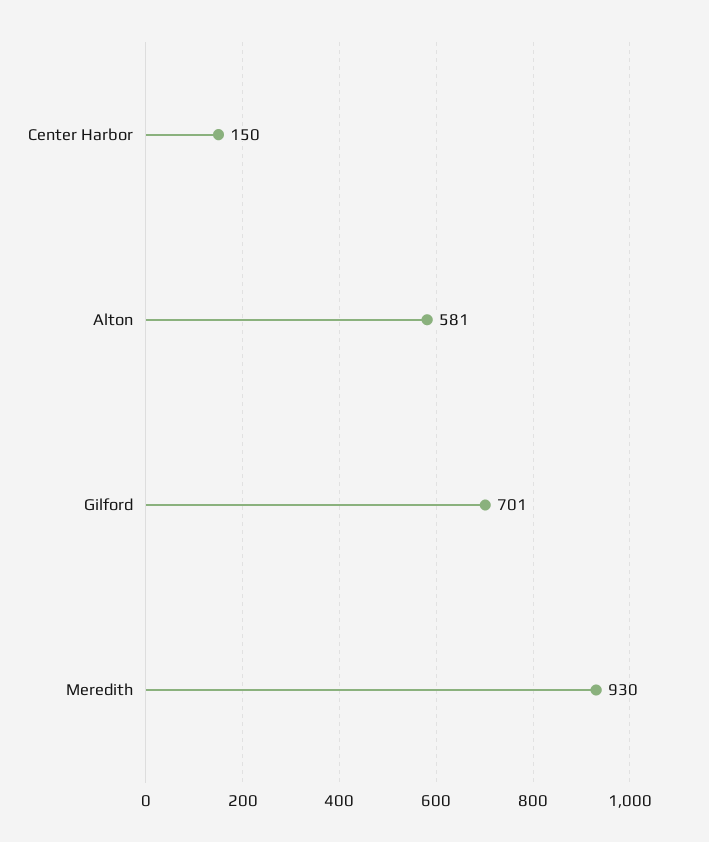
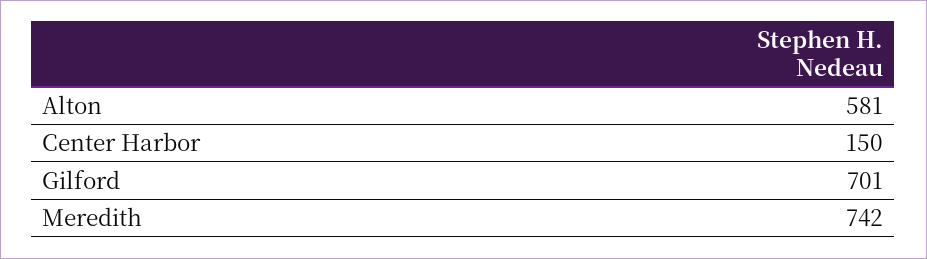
Meredith: 930 -> 742

